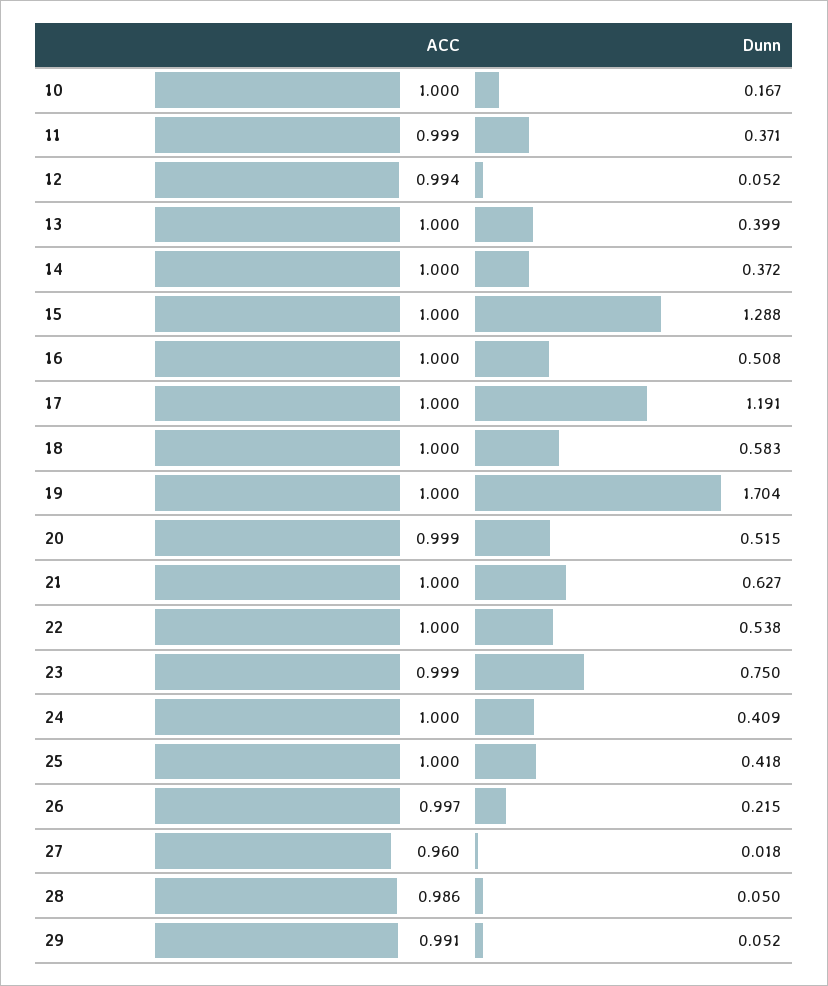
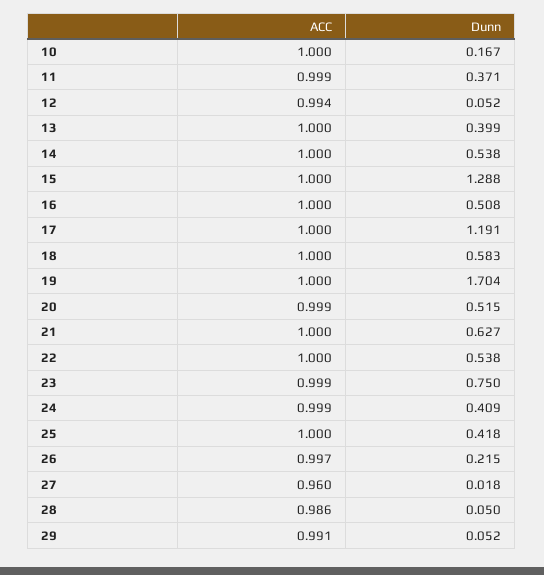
Dunn, 14: 0.372 -> 0.538
ACC, 24: 1 -> 0.999

